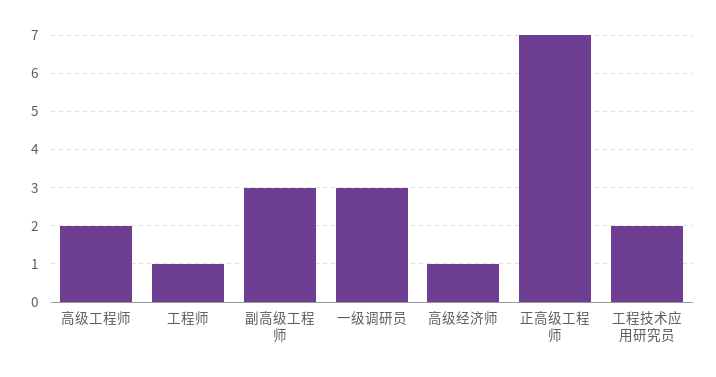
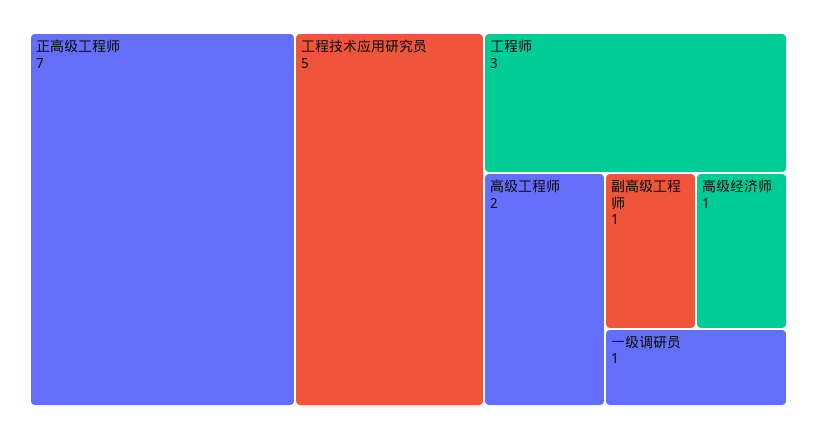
工程师: 1 -> 3
副高级工程师: 3 -> 1
一级调研员: 3 -> 1
工程技术应用研究员: 2 -> 5

